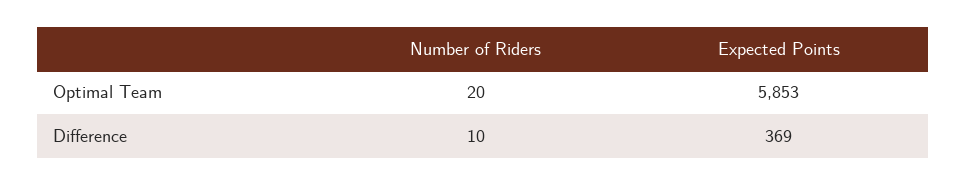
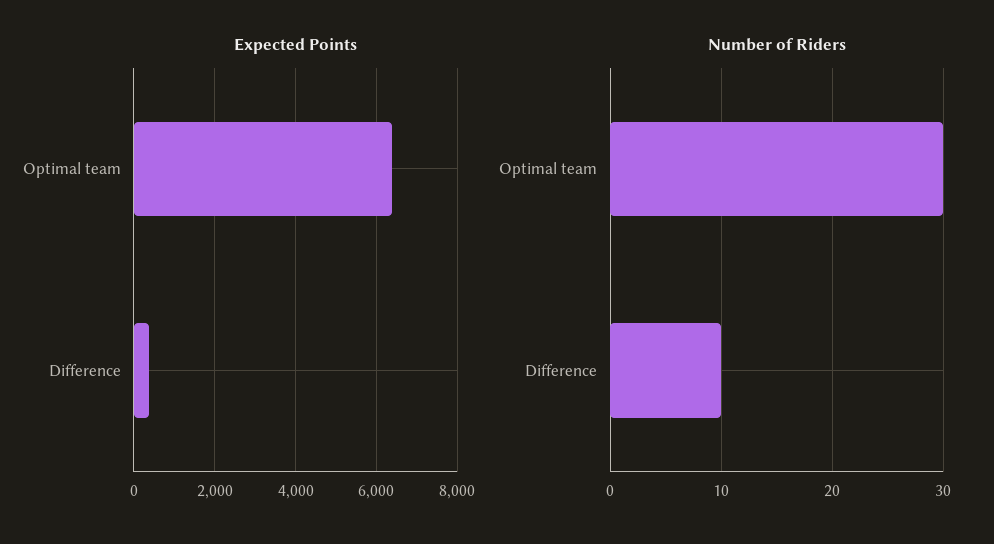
Number of Riders, Optimal Team: 20 -> 30
Expected Points, Optimal Team: 5853 -> 6400

